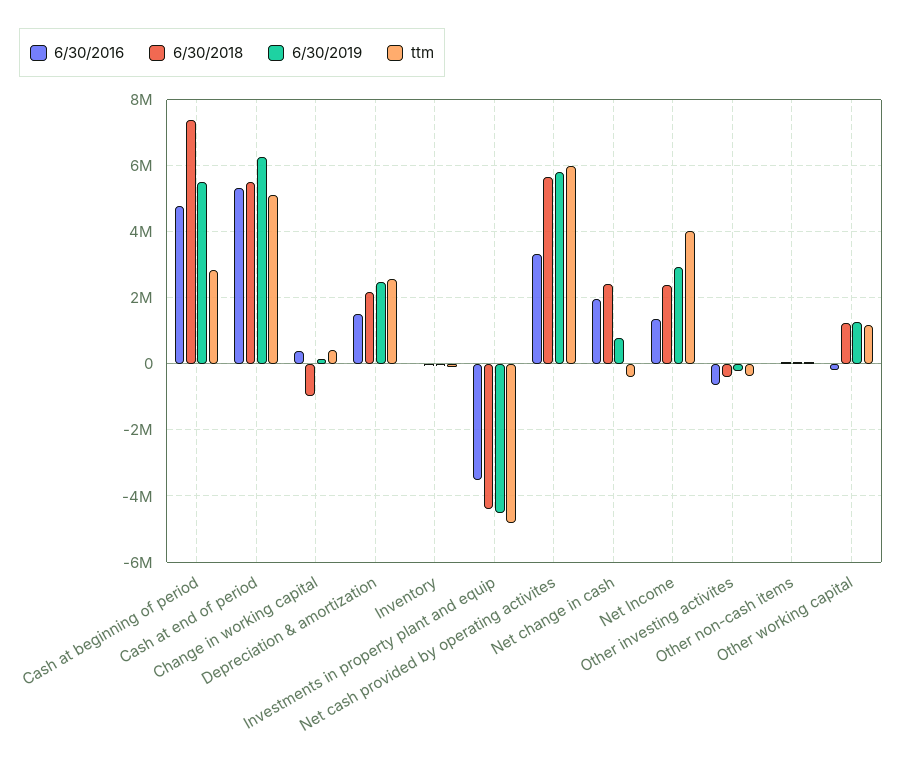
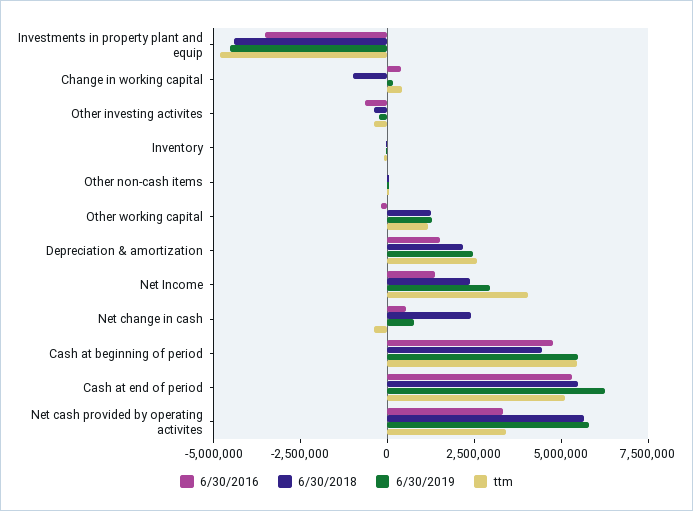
6/30/2018, Cash at beginning of period: 7400000 -> 4500000
ttm, Cash at beginning of period: 2800000 -> 5500000
ttm, Net cash provided by operating activites: 6000000 -> 3500000
6/30/2016, Net change in cash: 2000000 -> 500000

